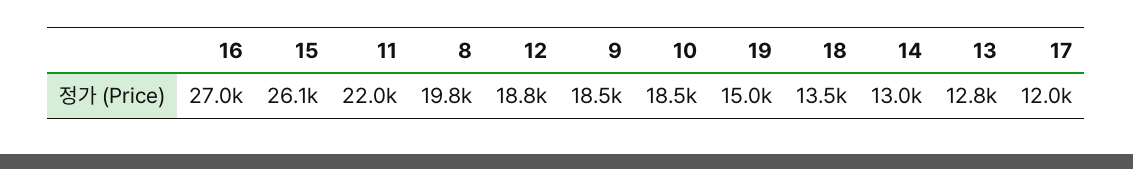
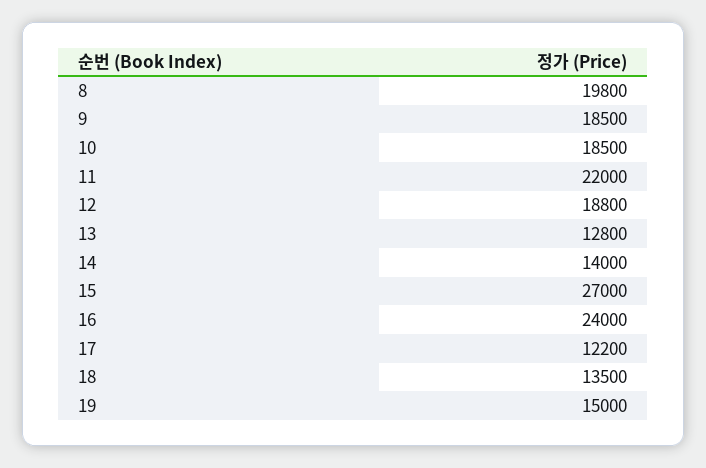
16: 27000 -> 24000
15: 26100 -> 27000
14: 13000 -> 14000
17: 12000 -> 12200

